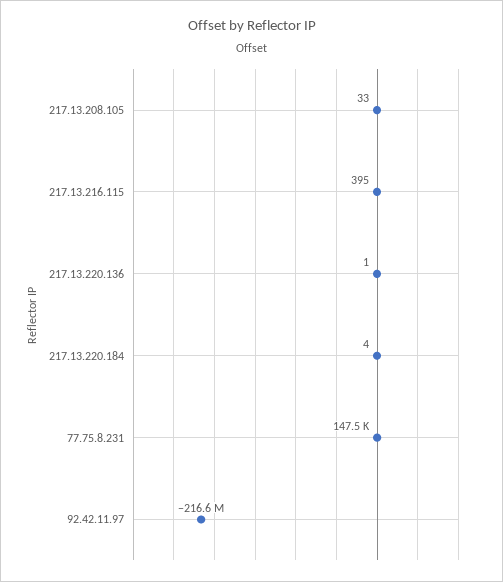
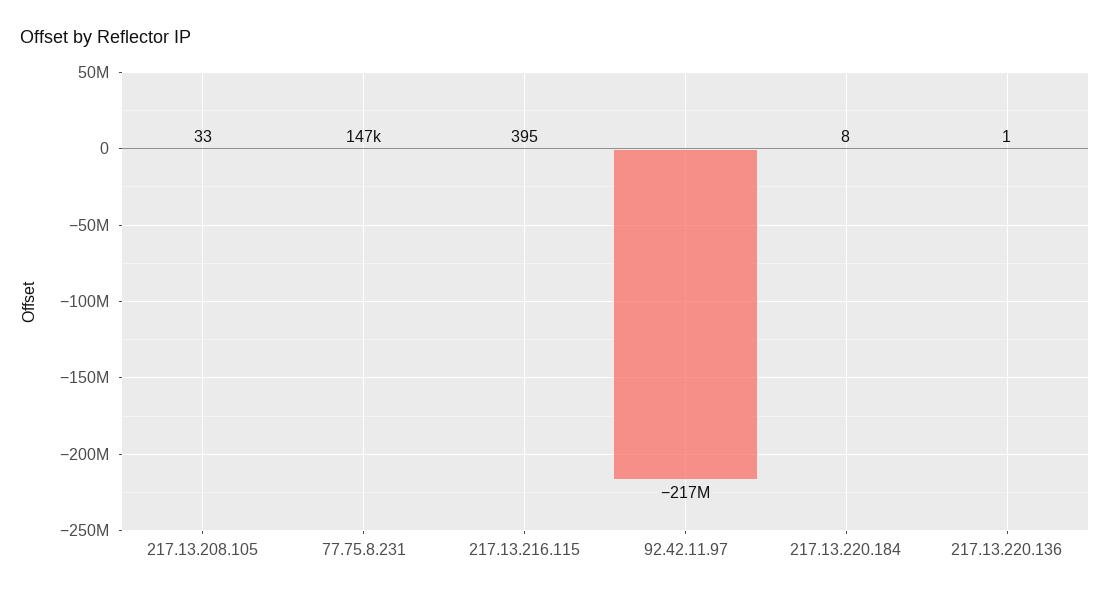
217.13.220.184: 4 -> 8

